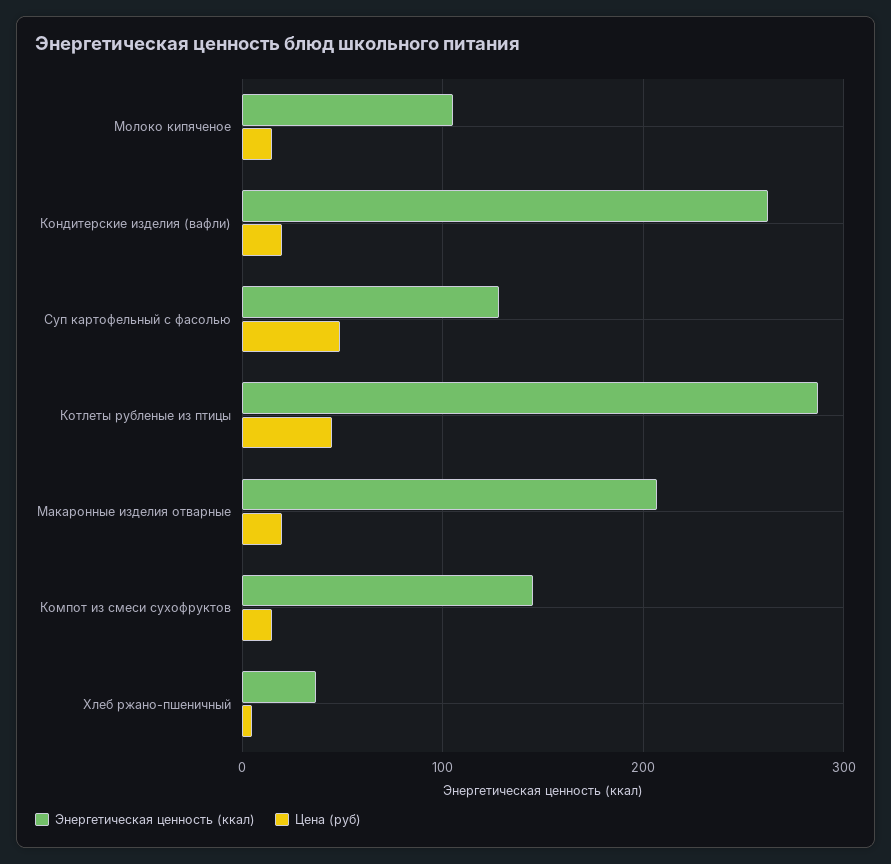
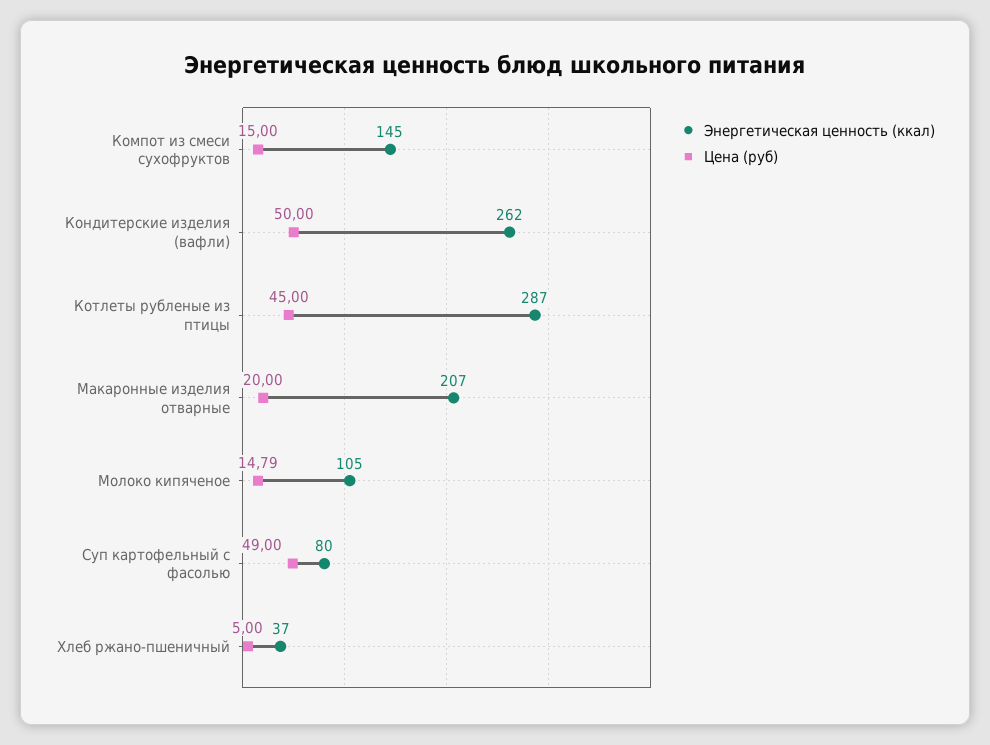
Цена (руб), Кондитерские изделия (вафли): 20 -> 50
Энергетическая ценность (ккал), Суп картофельный с фасолью: 130 -> 80

